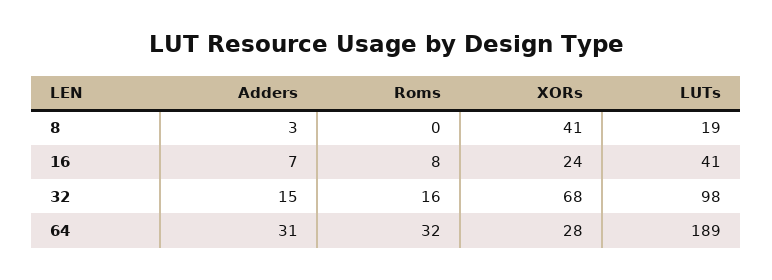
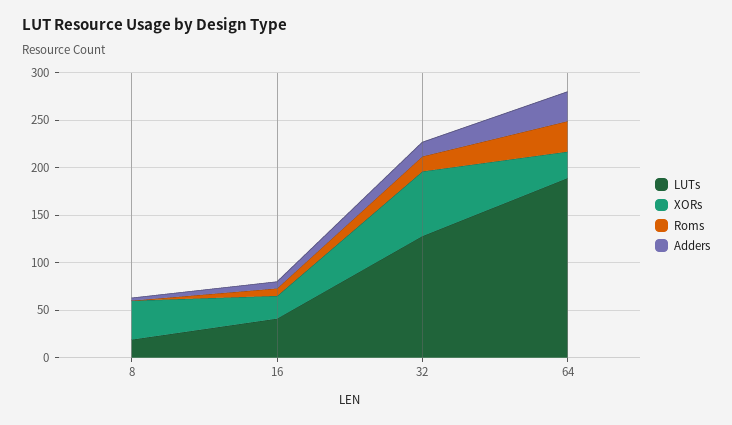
LUTs, 32: 98 -> 130

